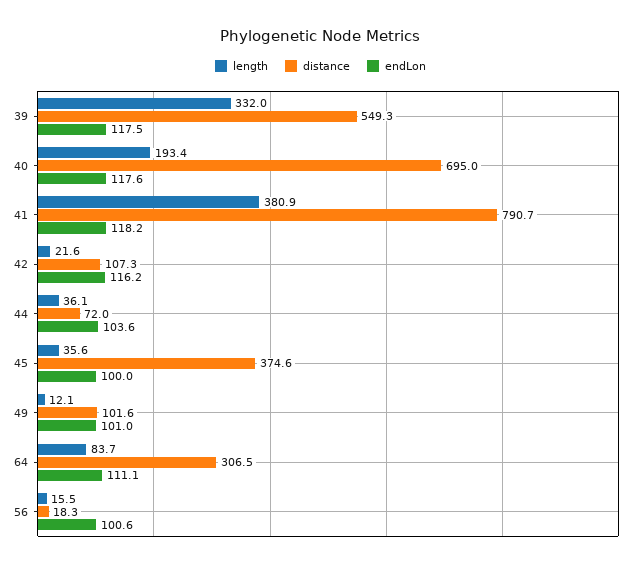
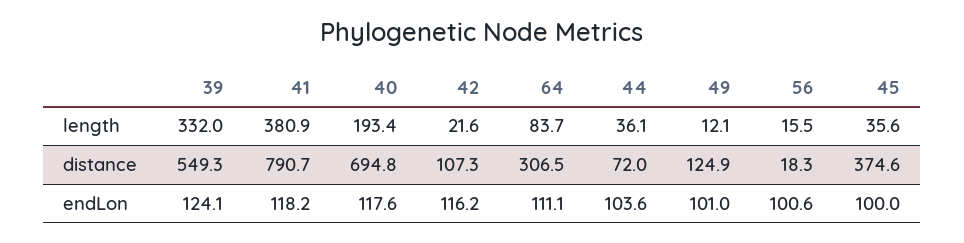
endLon, 39: 117.5 -> 124.1
distance, 40: 695 -> 694.8
distance, 49: 101.6 -> 124.9

